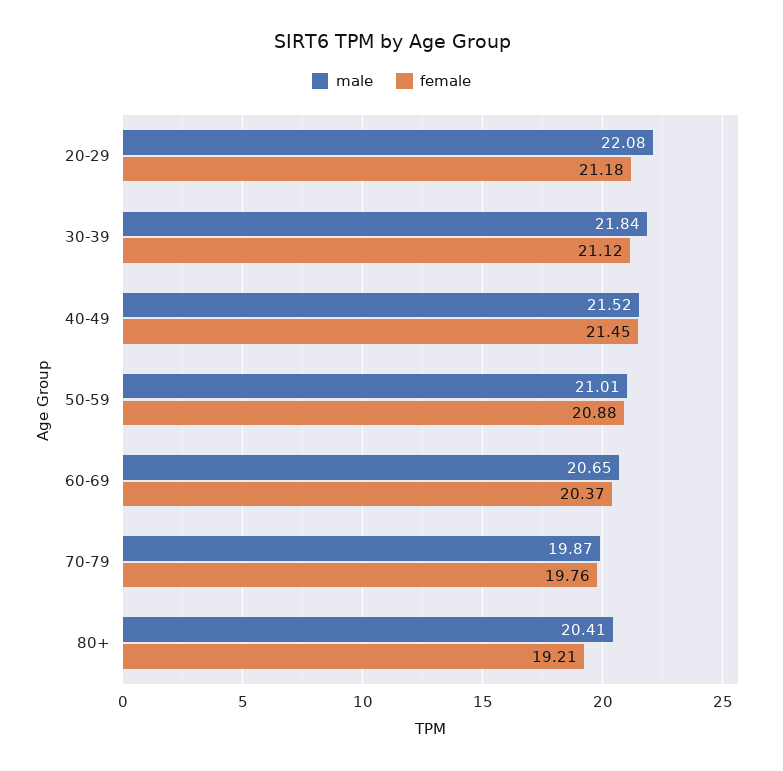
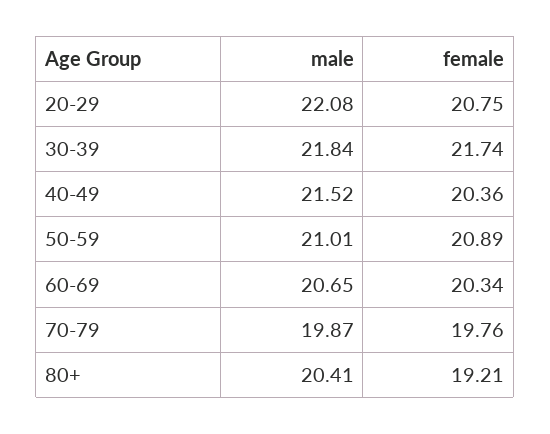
female, 20-29: 21.18 -> 20.75
female, 30-39: 21.12 -> 21.74
female, 40-49: 21.45 -> 20.36
female, 50-59: 20.88 -> 20.89
female, 60-69: 20.37 -> 20.34

